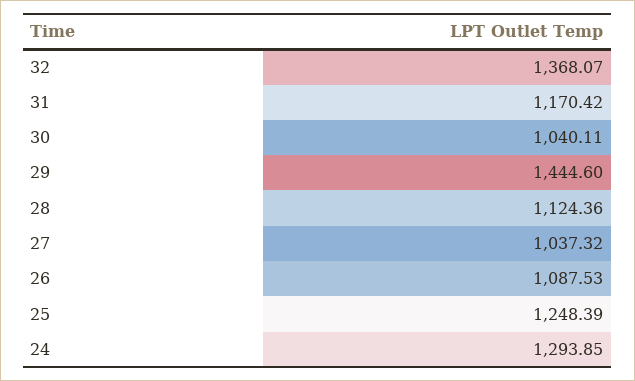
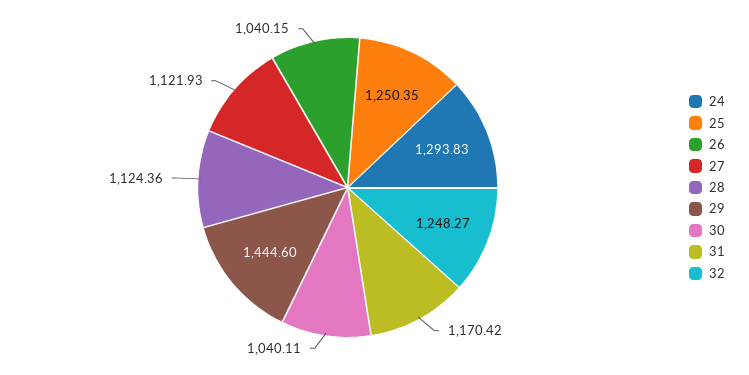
32: 1368.07 -> 1248.27
27: 1037.32 -> 1121.93
26: 1087.53 -> 1040.15
25: 1248.39 -> 1250.35
24: 1293.85 -> 1293.83

